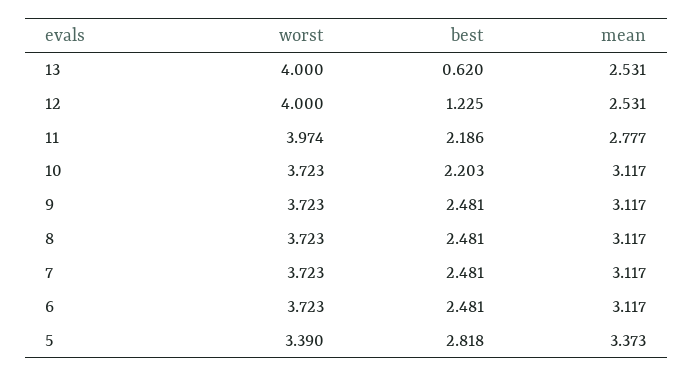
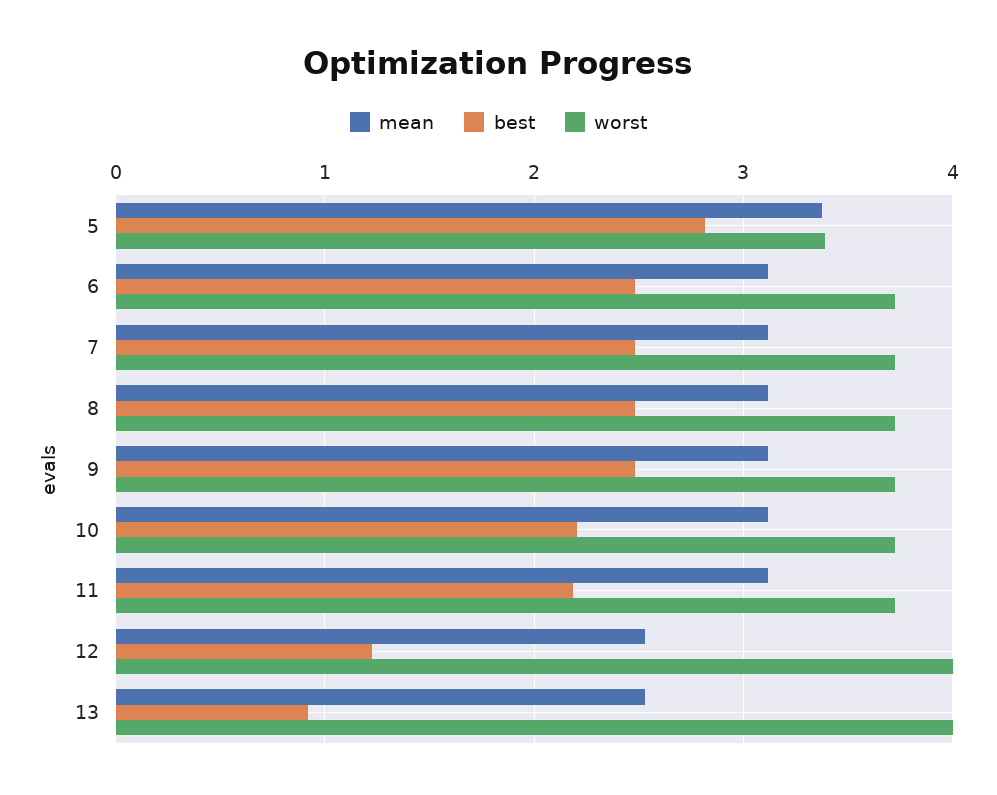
best, 13: 0.62 -> 0.9
worst, 11: 3.974 -> 3.7
mean, 11: 2.777 -> 3.1

